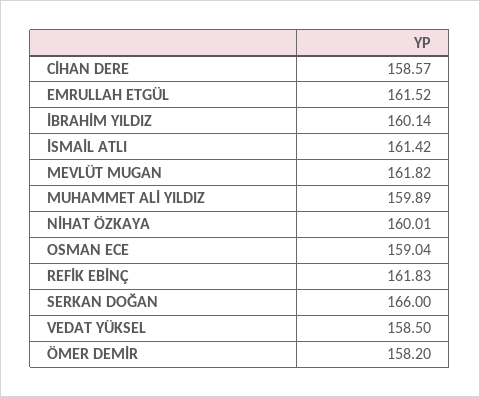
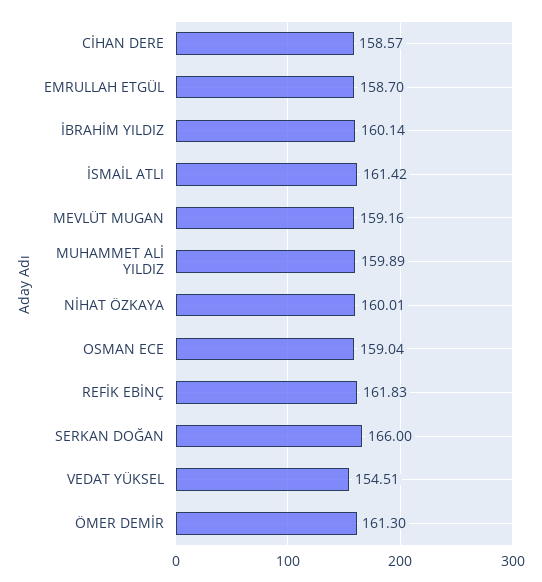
EMRULLAH ETGÜL: 161.52 -> 158.7
MEVLÜT MUGAN: 161.82 -> 159.16
VEDAT YÜKSEL: 158.5 -> 154.51
ÖMER DEMİR: 158.2 -> 161.3

